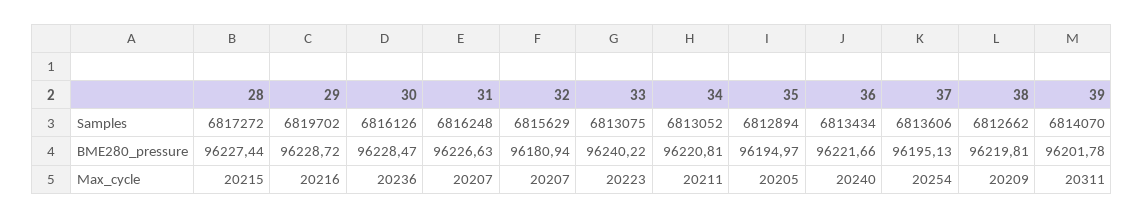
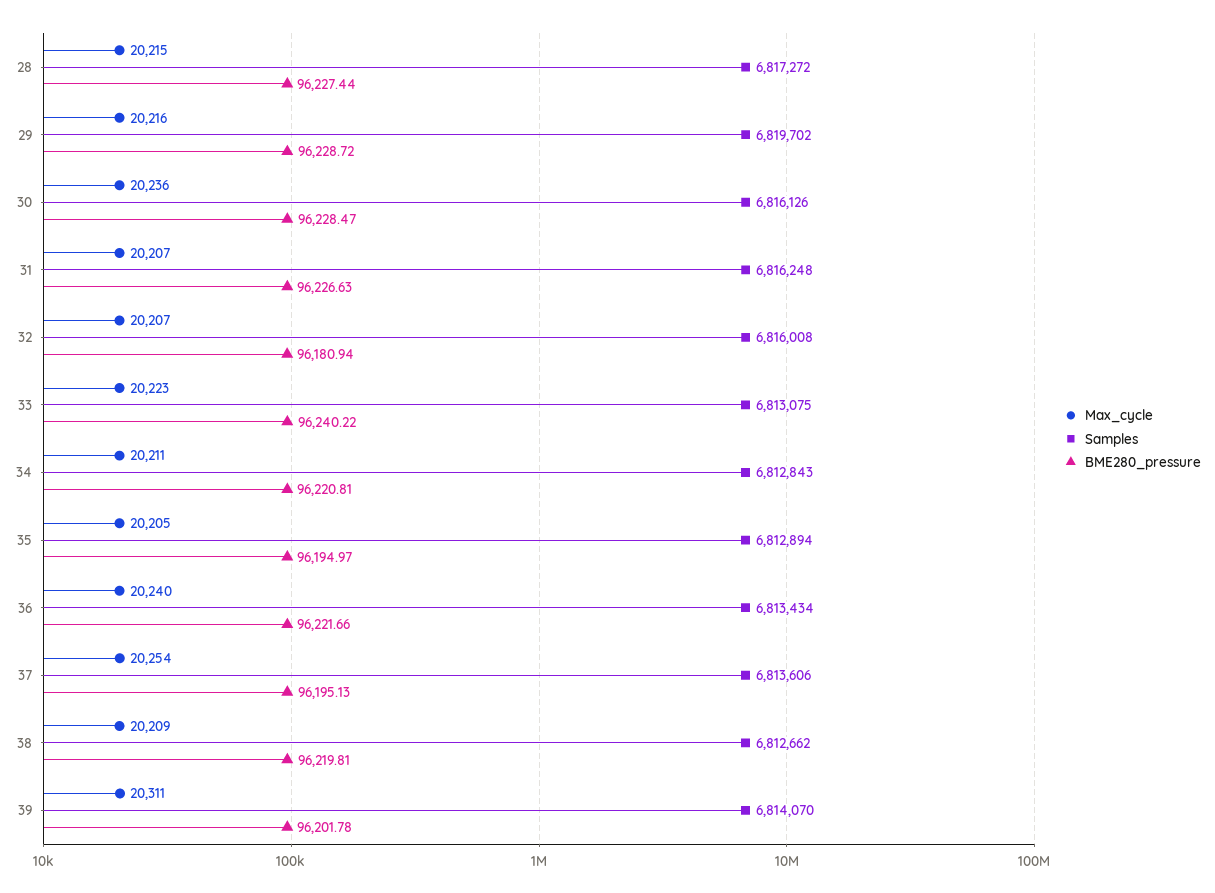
Samples, 32: 6815629 -> 6816008
Samples, 34: 6813052 -> 6812843

